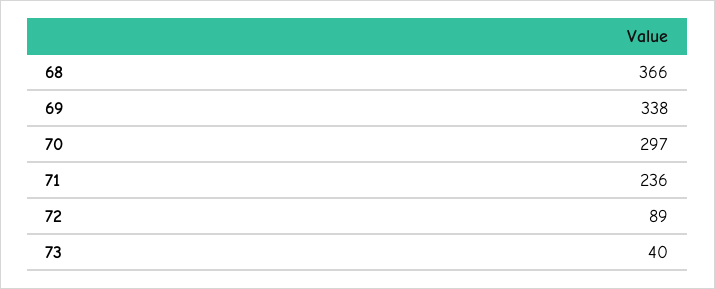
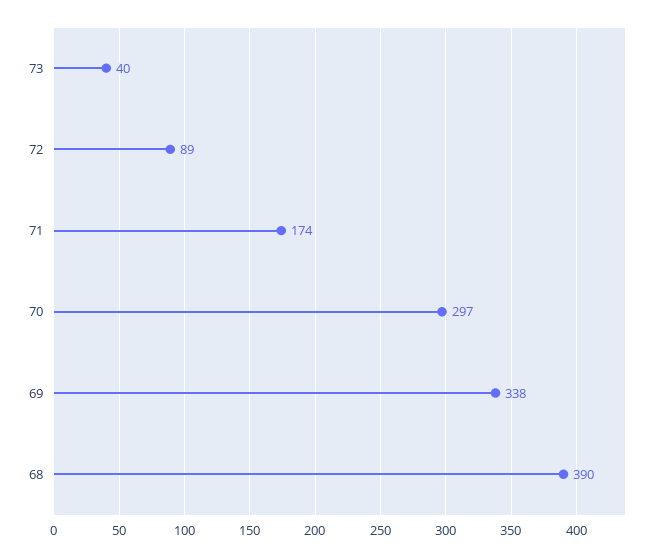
68: 366 -> 390
71: 236 -> 174

